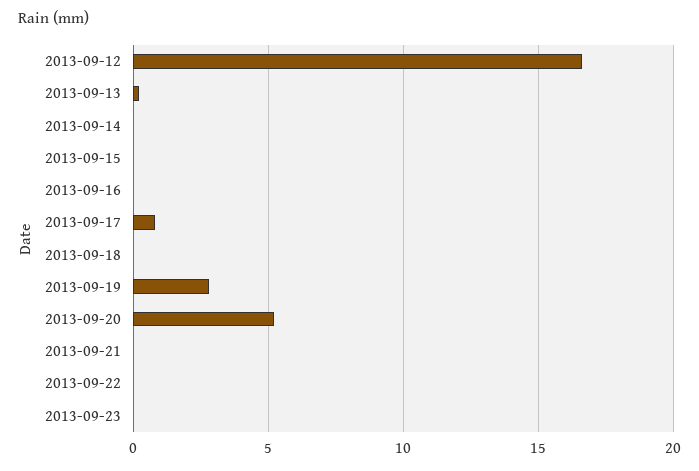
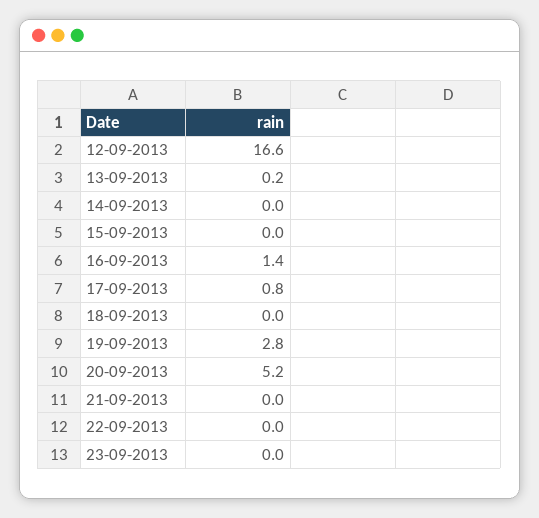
2013-09-16: 0 -> 1.4

